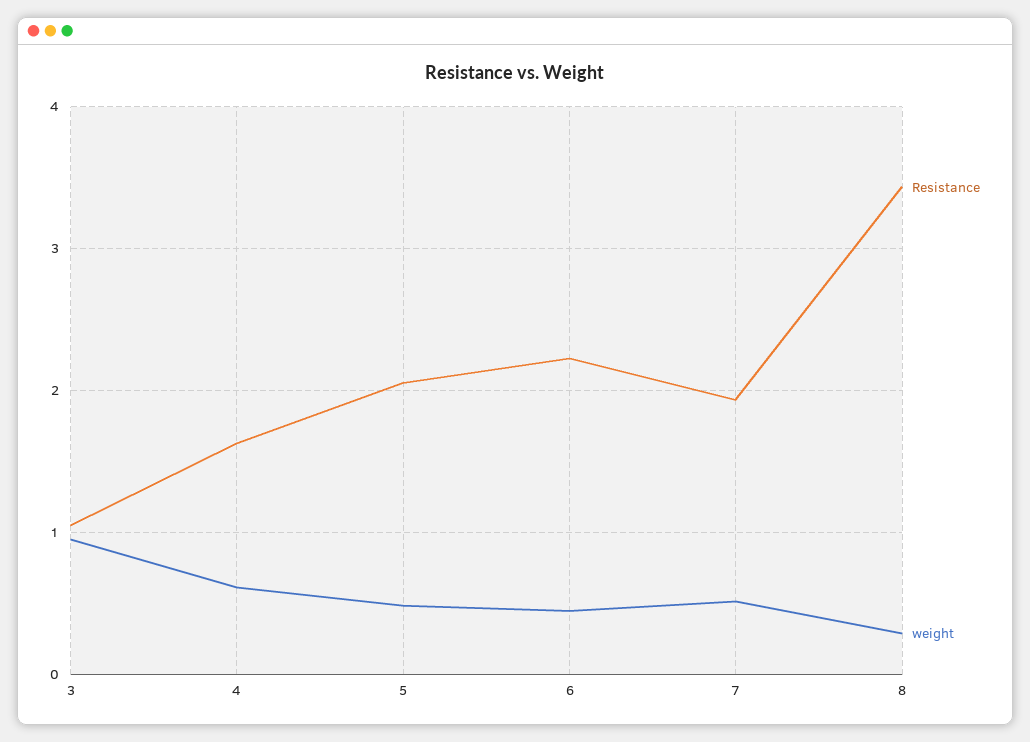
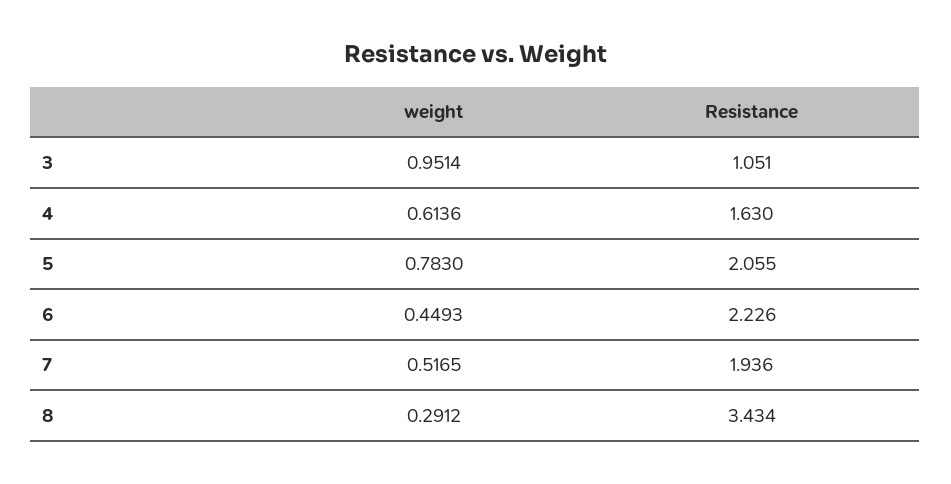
weight, 5: 0.5 -> 0.783

